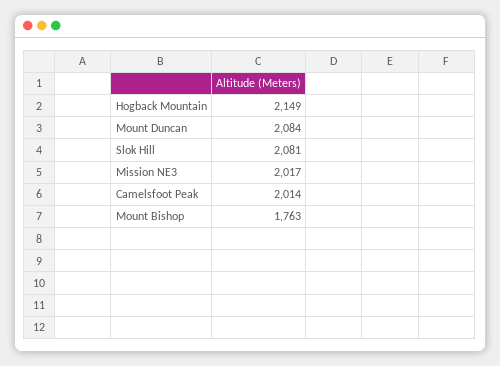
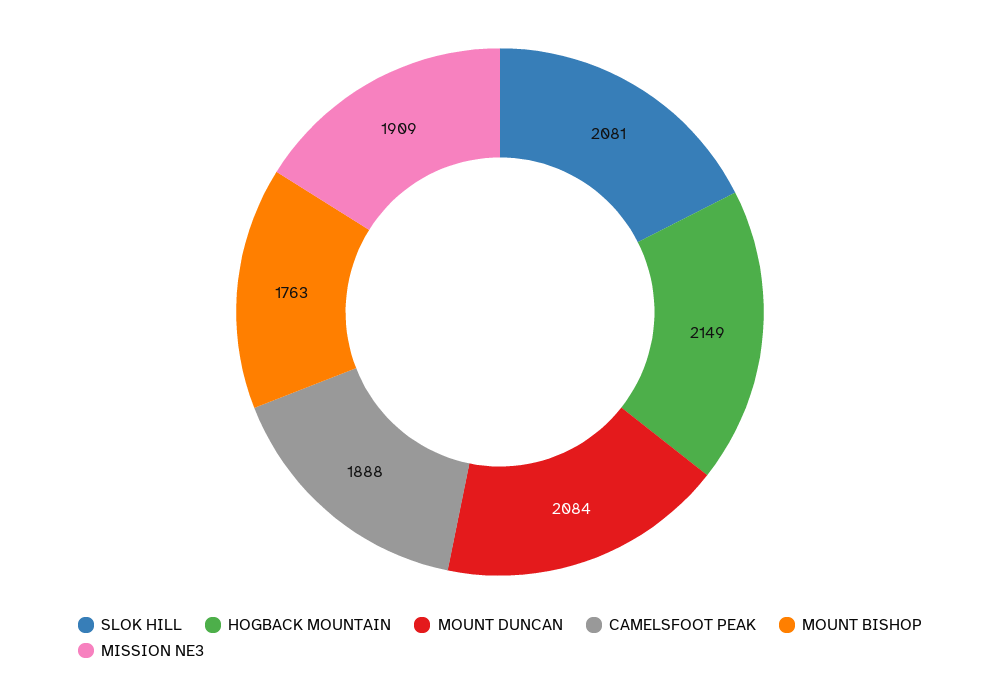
Mission NE3: 2017 -> 1909
Camelsfoot Peak: 2014 -> 1888

